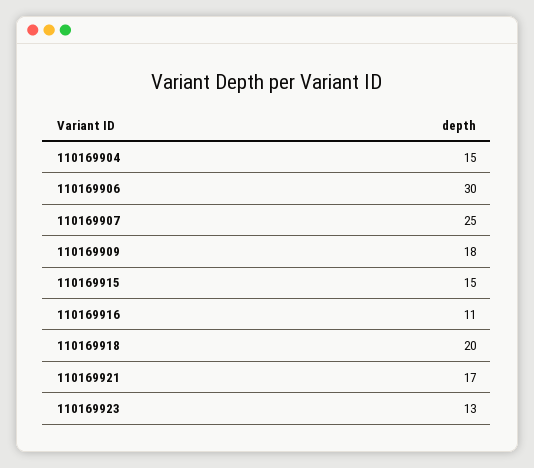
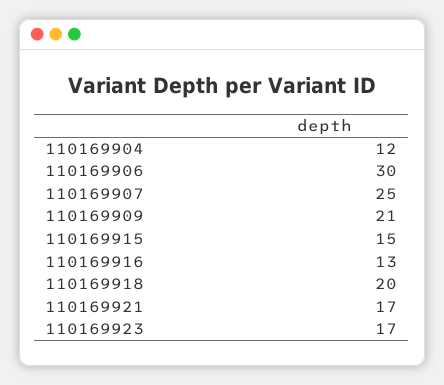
110169904: 15 -> 12
110169909: 18 -> 21
110169916: 11 -> 13
110169923: 13 -> 17

